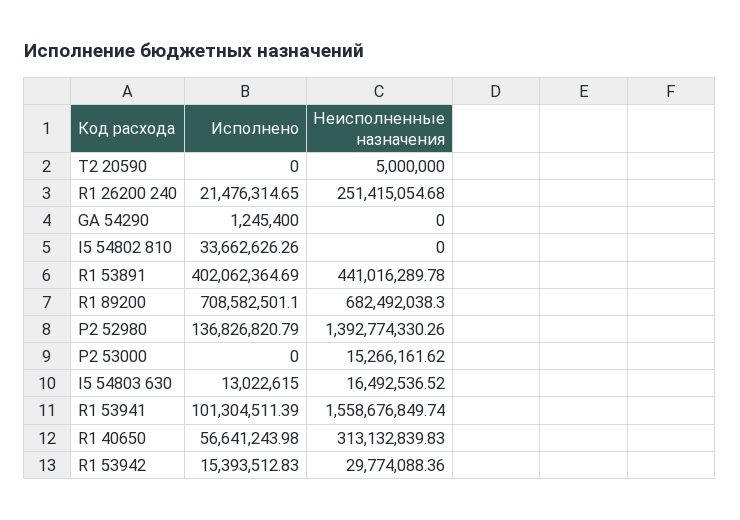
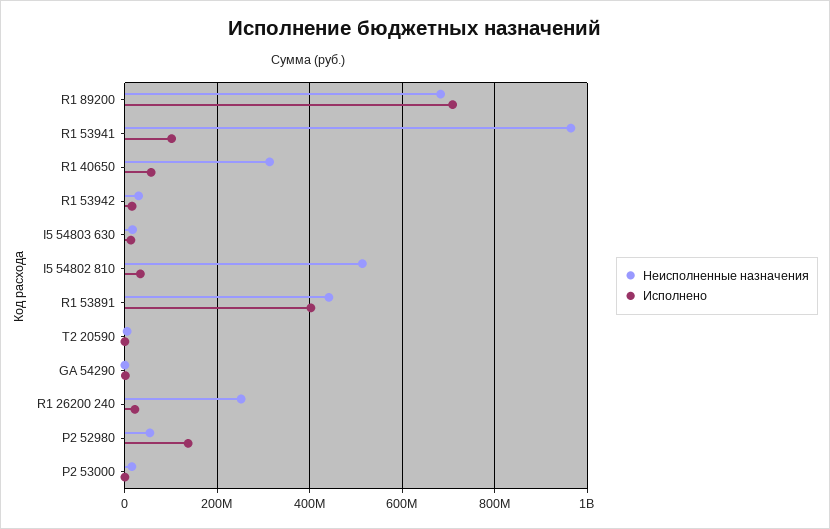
Неисполненные назначения, I5 54802 810: 0 -> 520000000
Неисполненные назначения, P2 52980: 1392774330.26 -> 60000000
Неисполненные назначения, R1 53941: 1558676849.74 -> 960000000

